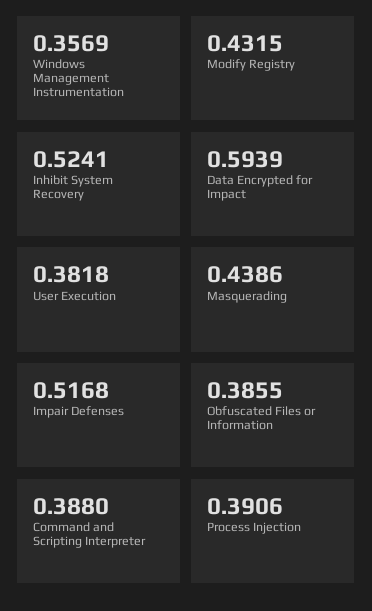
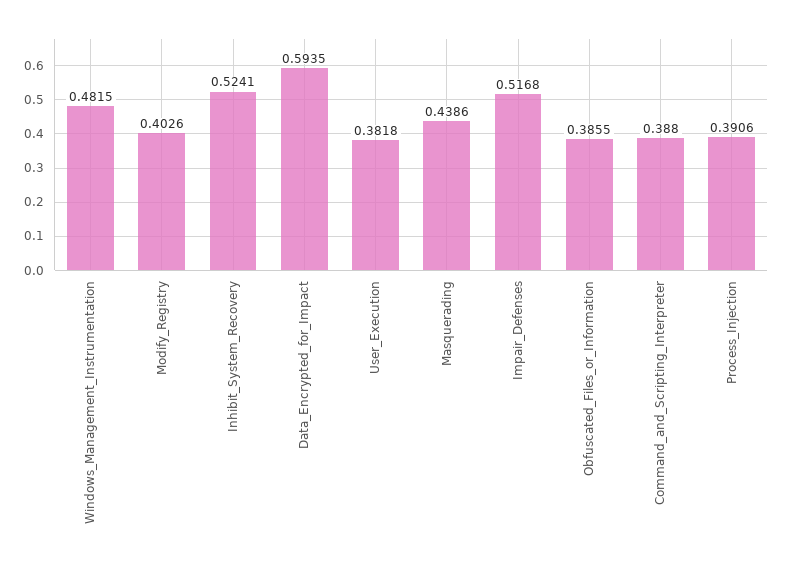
Windows Management Instrumentation: 0.3569 -> 0.4815
Modify Registry: 0.4315 -> 0.4026
Data Encrypted for Impact: 0.5939 -> 0.5935

